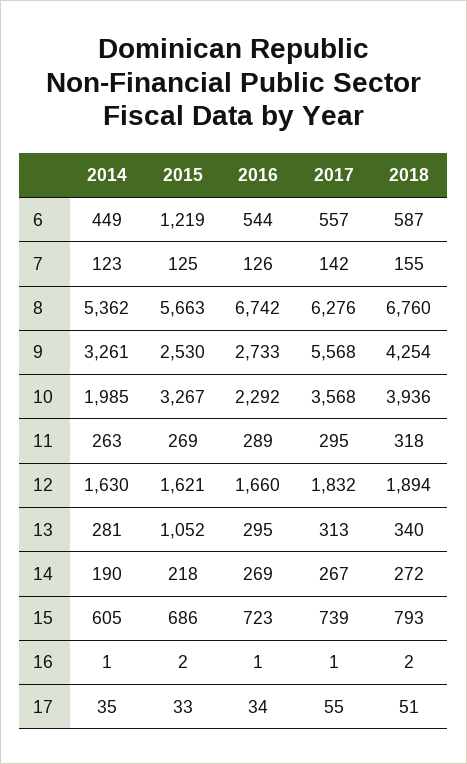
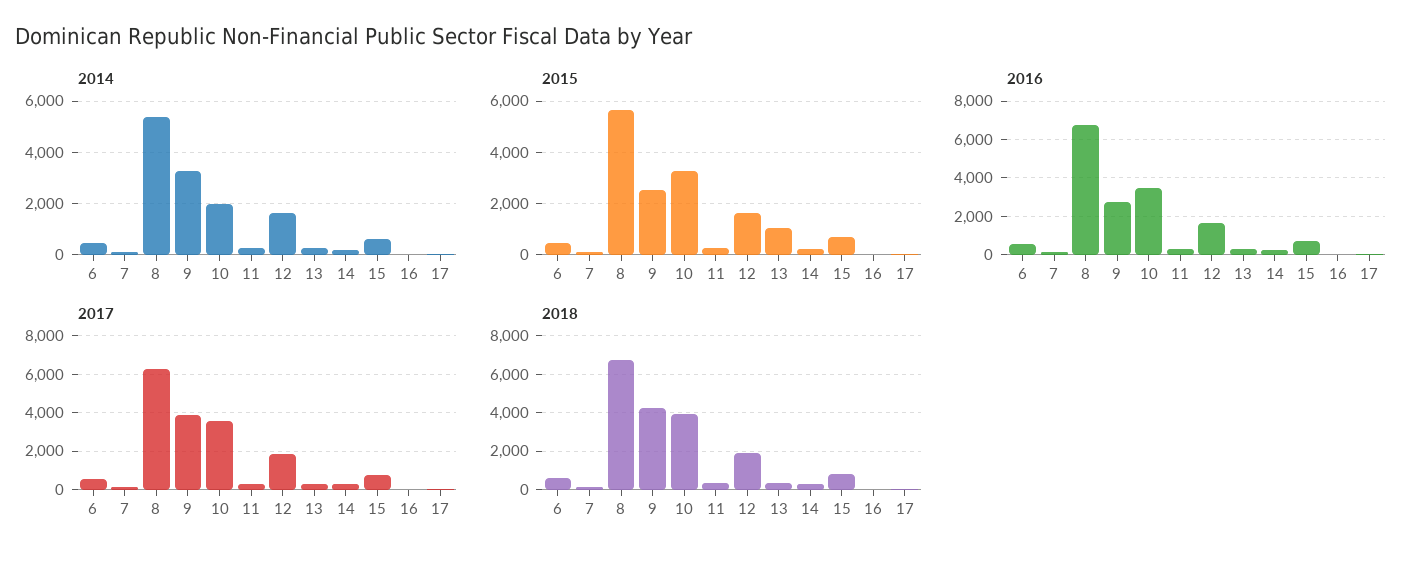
2015, 6: 1219 -> 500
2017, 9: 5568 -> 4000
2016, 10: 2292 -> 3500

